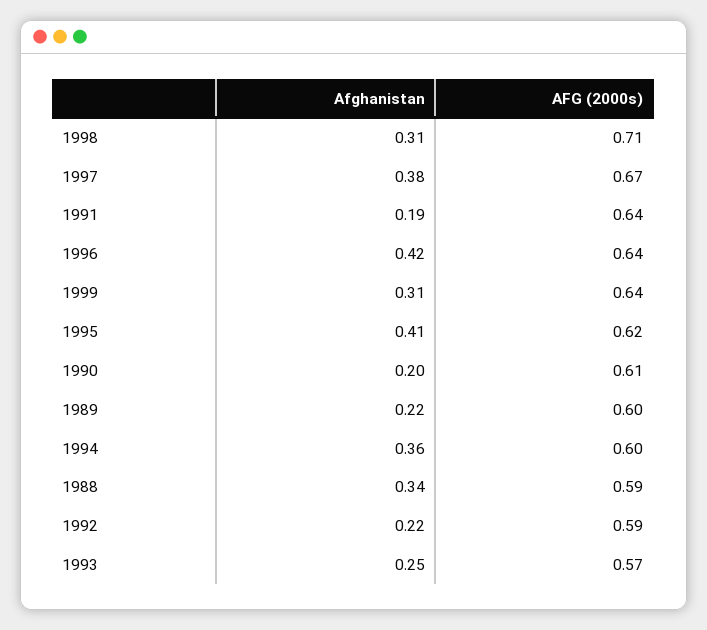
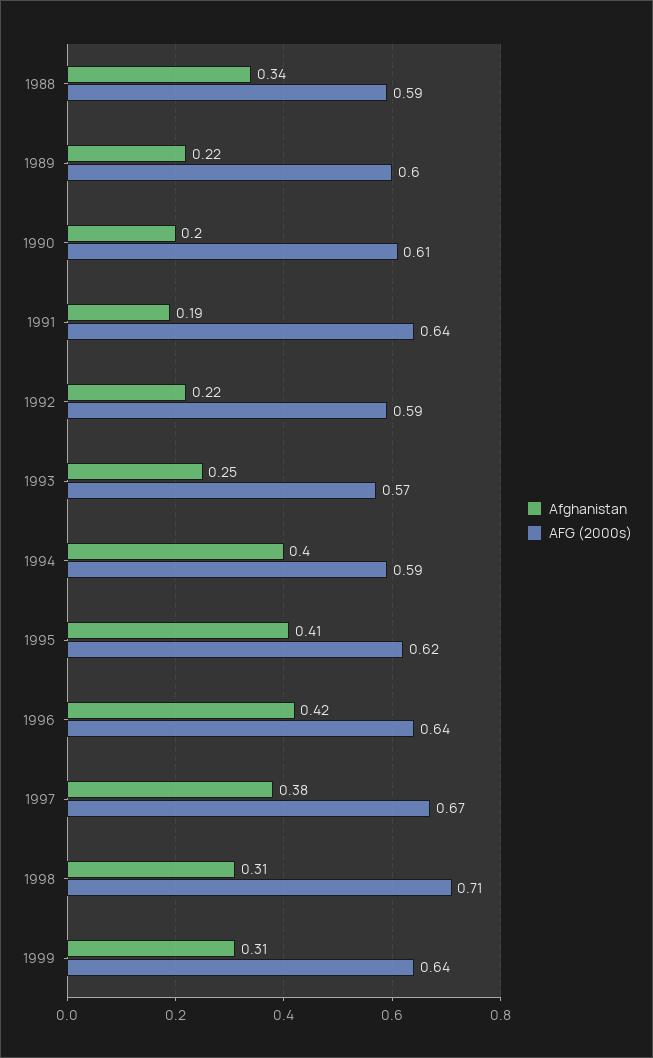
Afghanistan, 1994: 0.36 -> 0.4
AFG (2000s), 1994: 0.6 -> 0.59

